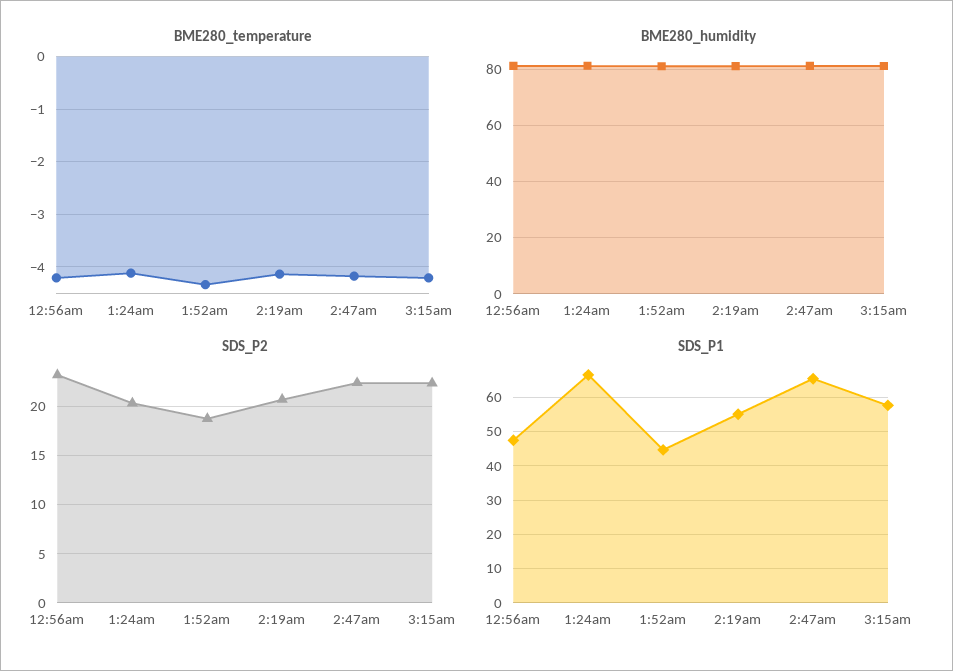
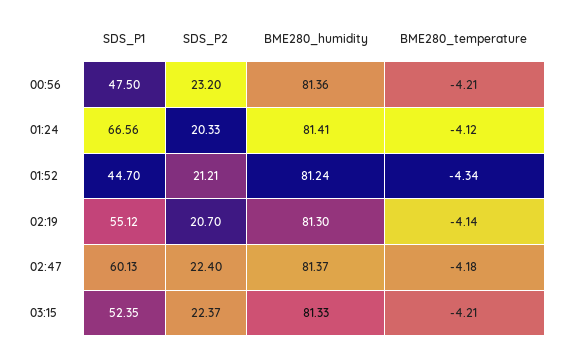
SDS_P2, 1:52am: 19 -> 21.21
SDS_P1, 2:47am: 66 -> 60.13
SDS_P1, 3:15am: 58 -> 52.35

